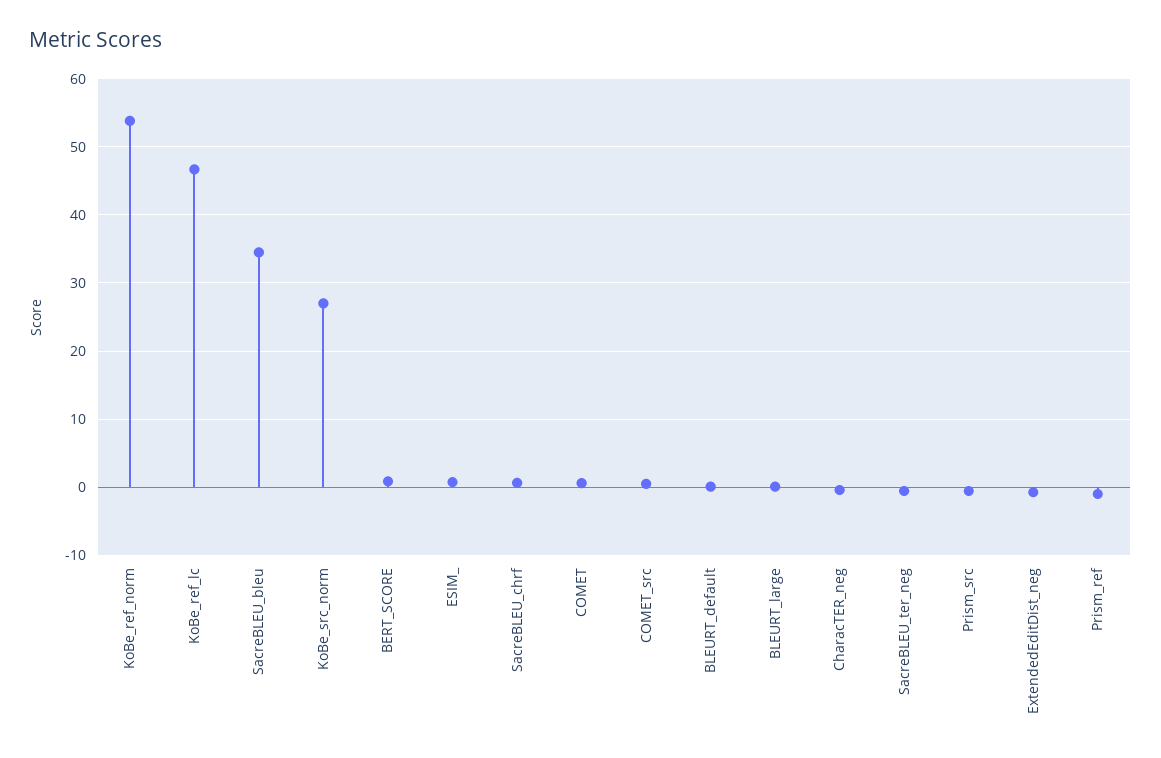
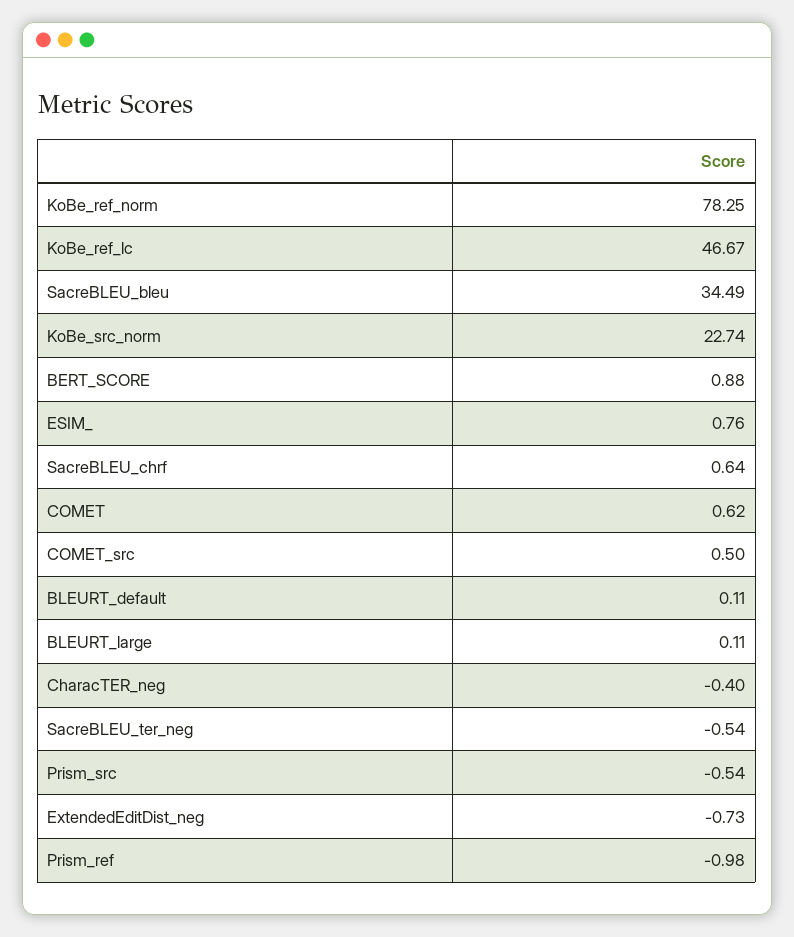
KoBe_ref_norm: 54 -> 78.25
KoBe_src_norm: 27 -> 22.74

